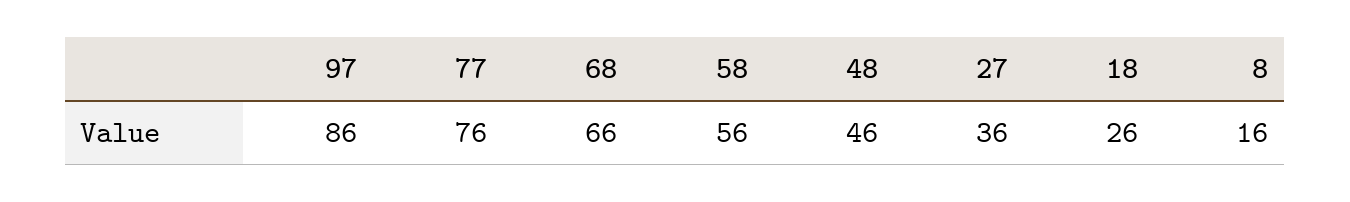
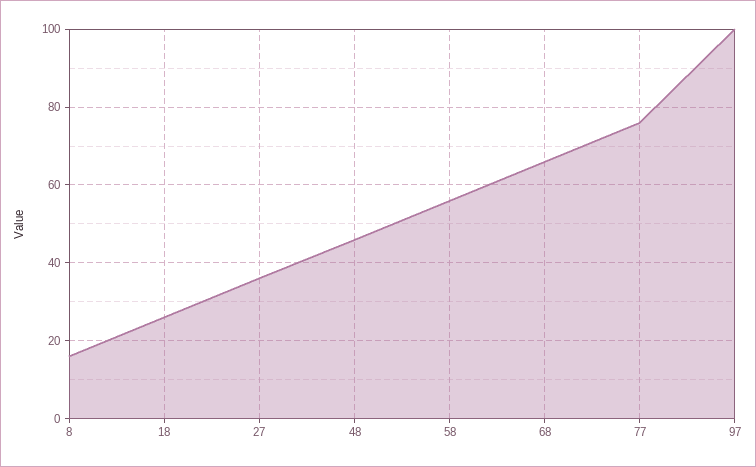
97: 86 -> 100

